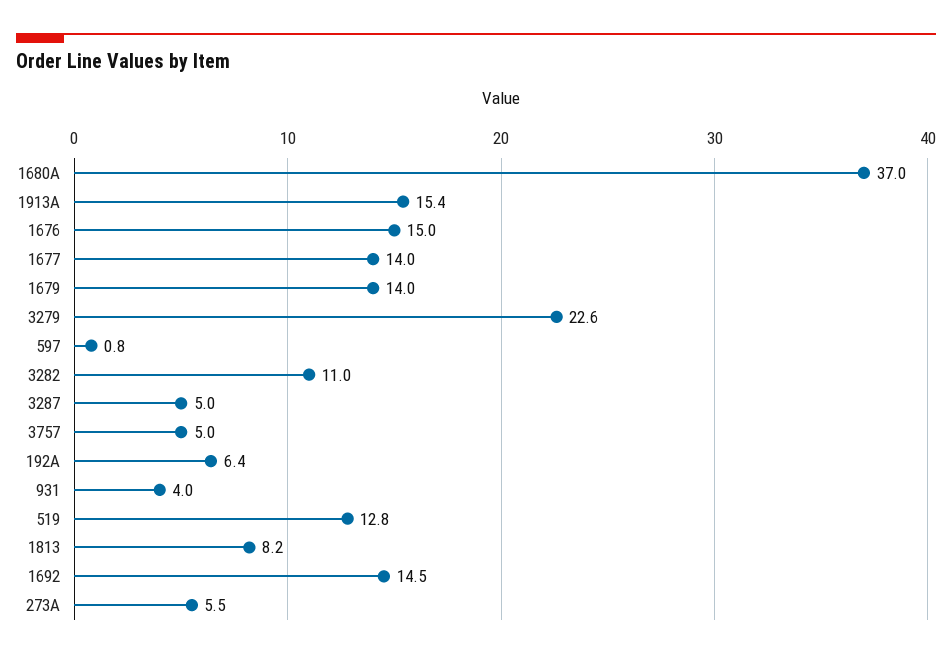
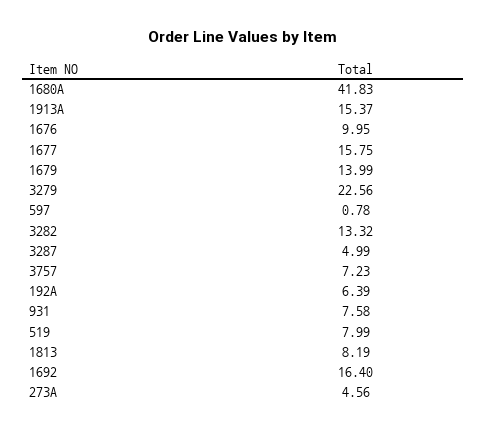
1680A: 37 -> 41.83
1676: 15 -> 9.95
1677: 14 -> 15.75
3282: 11 -> 13.32
3757: 5 -> 7.23
931: 4 -> 7.58
519: 12.8 -> 7.99
1692: 14.5 -> 16.4
273A: 5.5 -> 4.56

